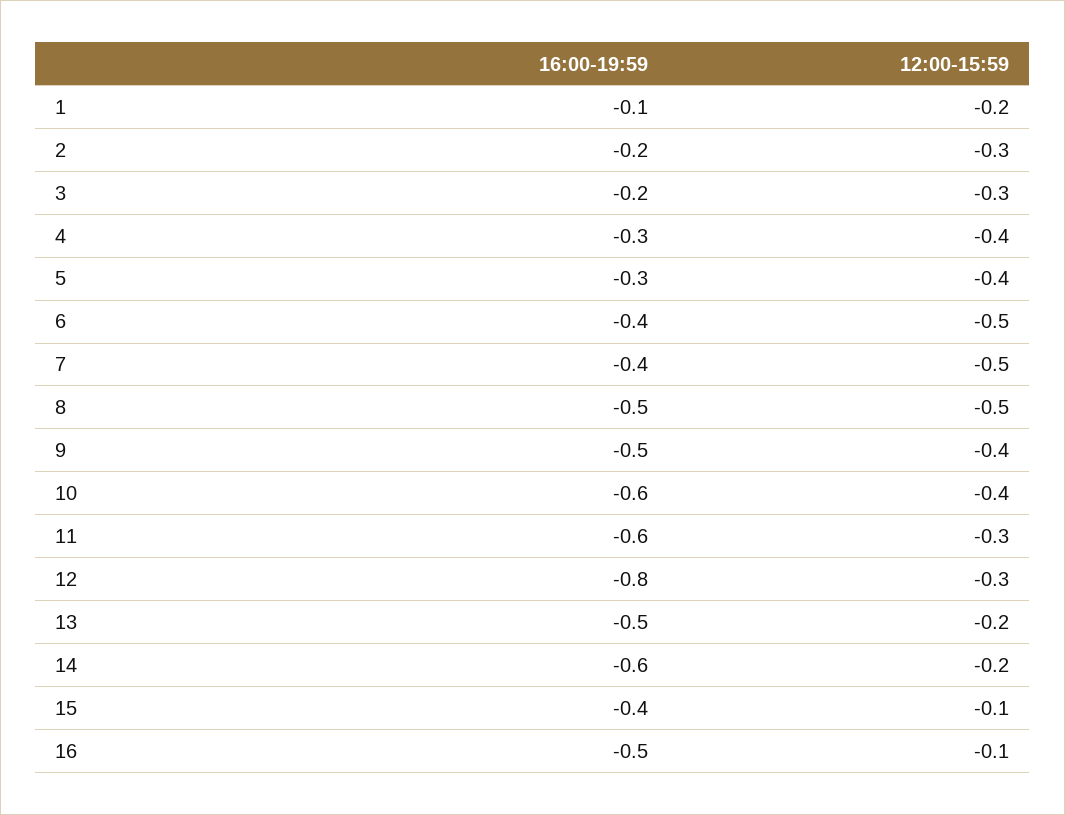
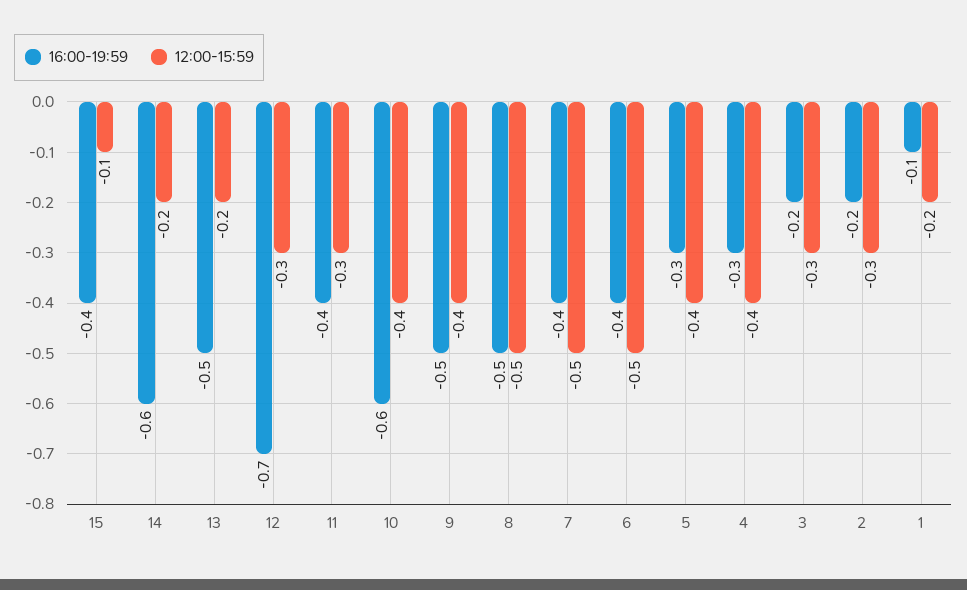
16:00-19:59, 11: -0.6 -> -0.4
16:00-19:59, 12: -0.8 -> -0.7
16:00-19:59, 16: -0.5 -> none
12:00-15:59, 16: -0.1 -> none

